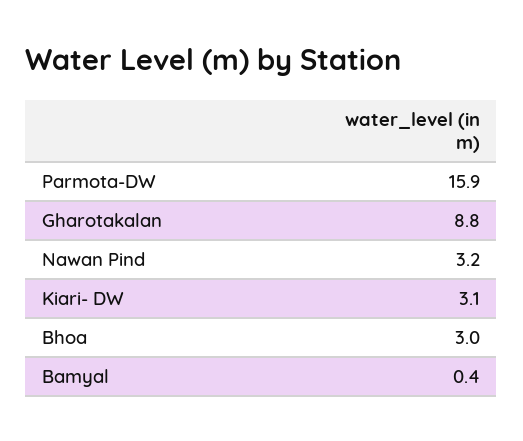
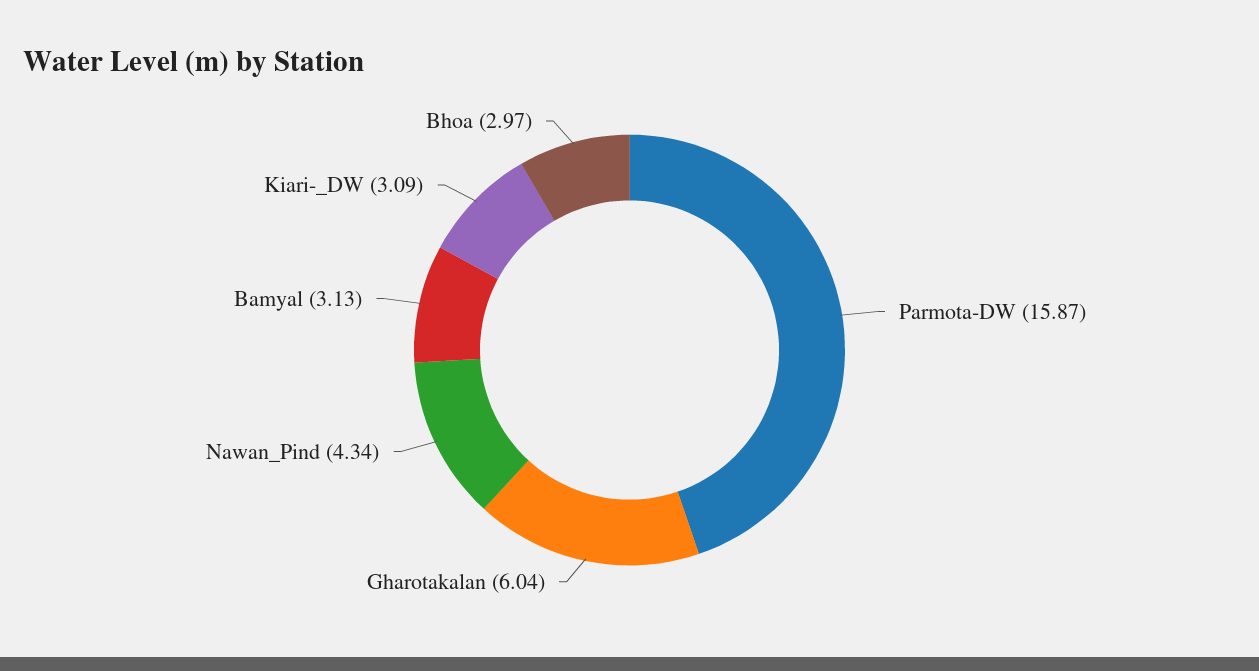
Gharotakalan: 8.8 -> 6.04
Nawan Pind: 3.2 -> 4.34
Bamyal: 0.4 -> 3.13

